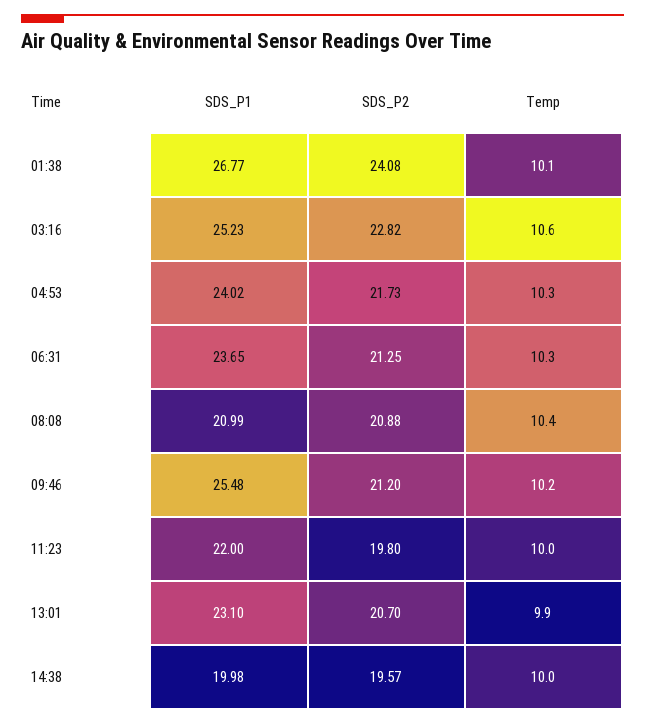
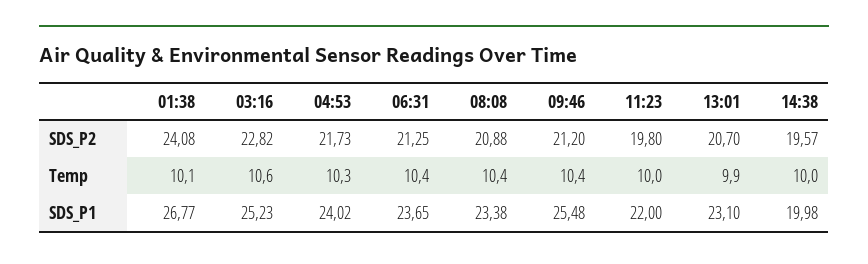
Temp, 06:31: 10.3 -> 10.4
SDS_P1, 08:08: 20.99 -> 23.38
Temp, 09:46: 10.2 -> 10.4

